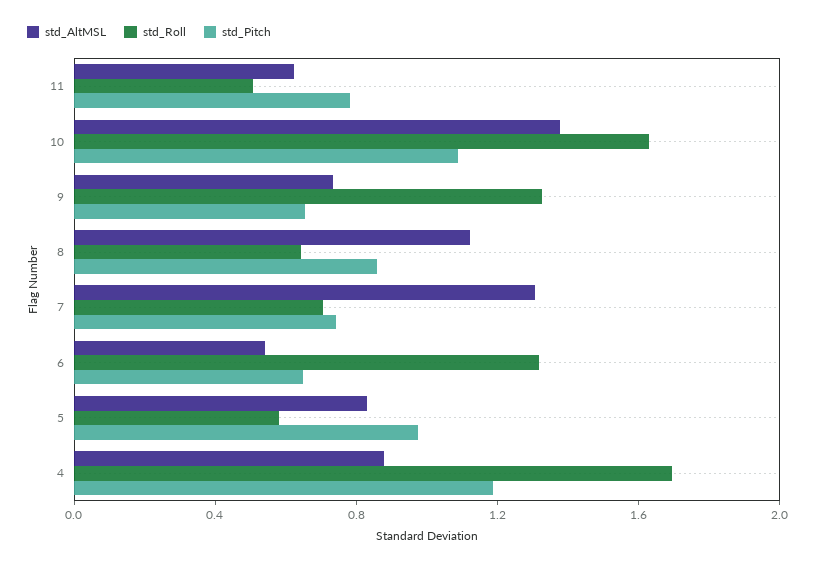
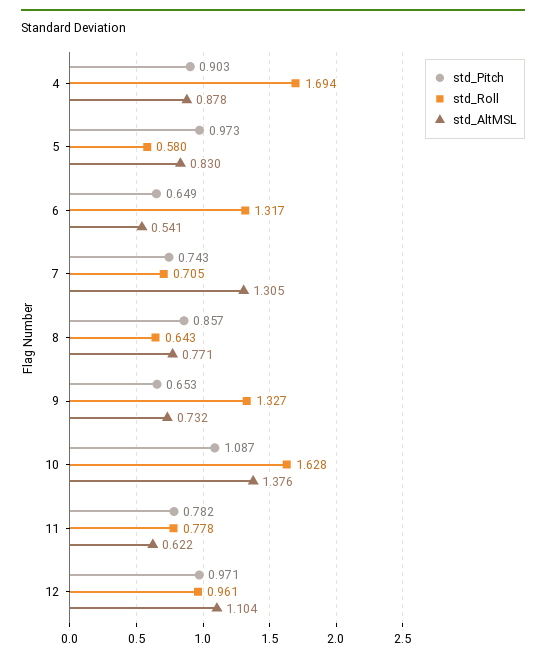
std_Roll, 11: 0.5 -> 0.778
std_AltMSL, 8: 1.1 -> 0.771
std_Pitch, 4: 1.2 -> 0.903
std_Pitch, 12: none -> 0.971
std_Roll, 12: none -> 0.961
std_AltMSL, 12: none -> 1.104

